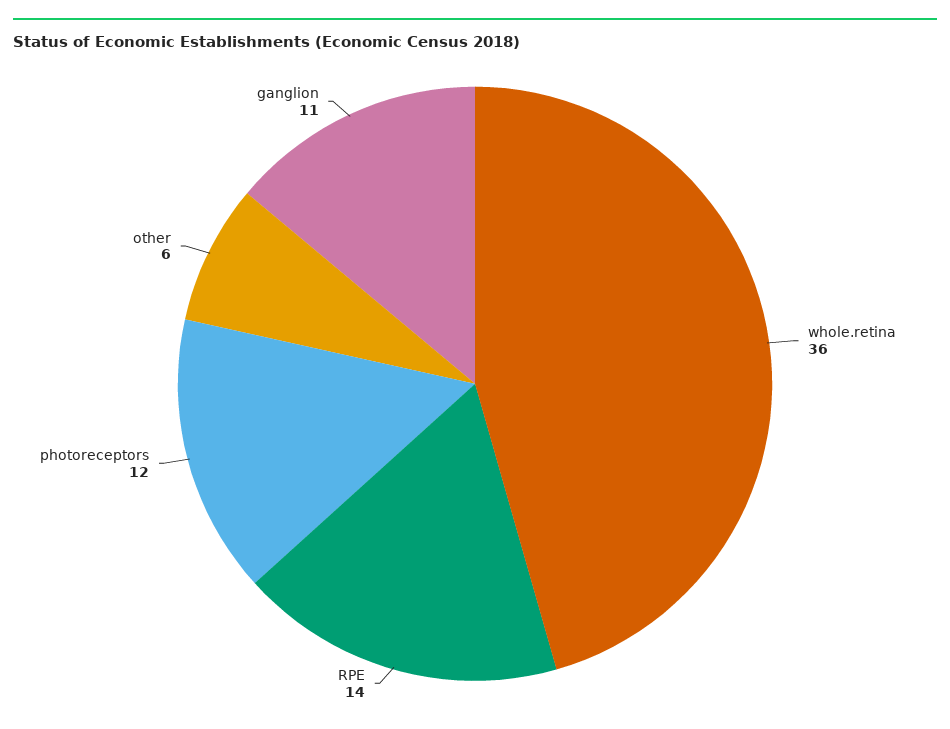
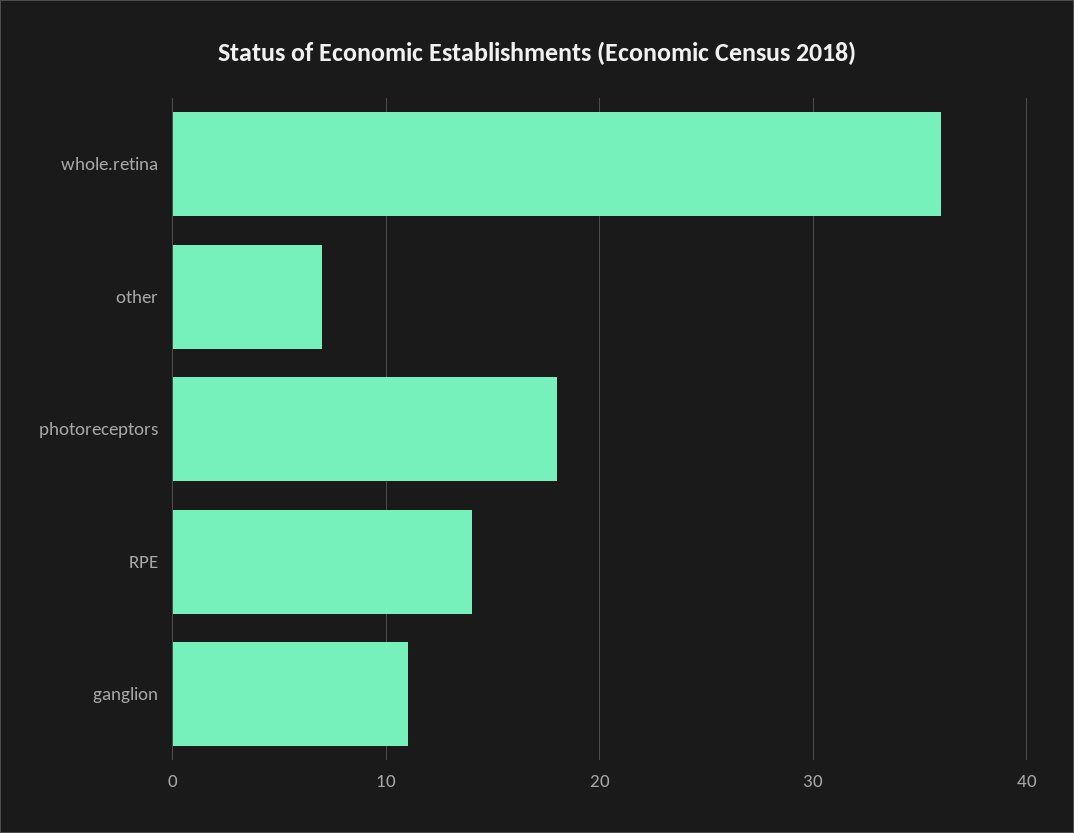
photoreceptors: 12 -> 18
other: 6 -> 7

